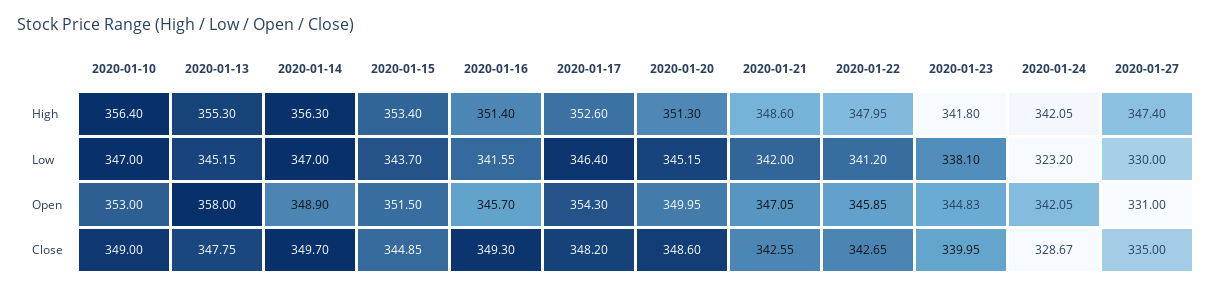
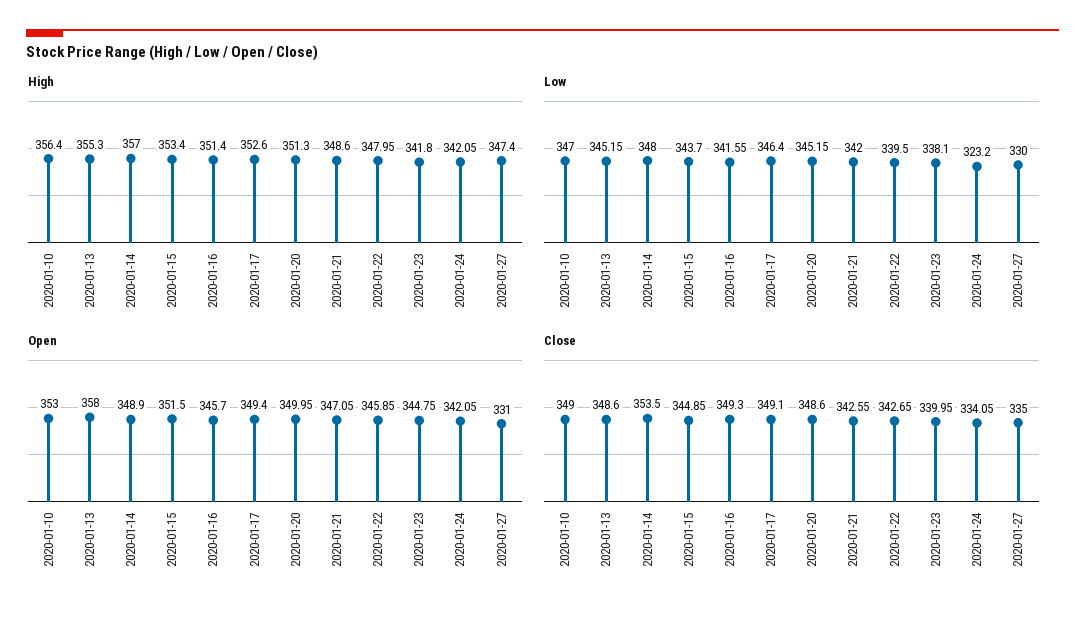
High, 2020-01-14: 356.3 -> 357
Low, 2020-01-14: 347 -> 348
Low, 2020-01-22: 341.2 -> 339.5
Open, 2020-01-17: 354.3 -> 349.4
Open, 2020-01-23: 344.83 -> 344.75
Close, 2020-01-13: 347.75 -> 348.6
Close, 2020-01-14: 349.7 -> 353.5
Close, 2020-01-17: 348.2 -> 349.1
Close, 2020-01-24: 328.67 -> 334.05

